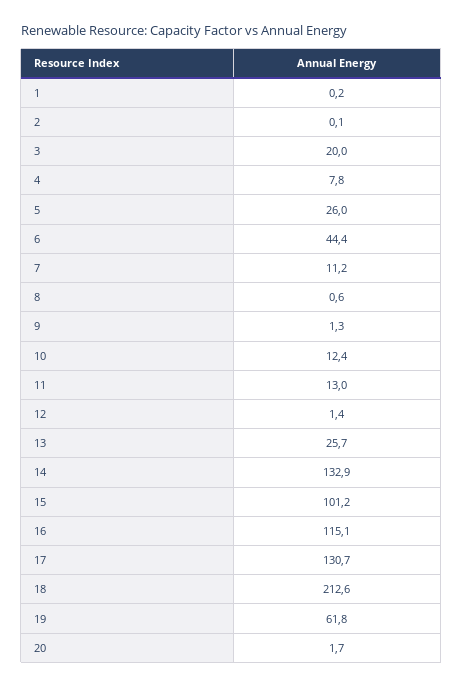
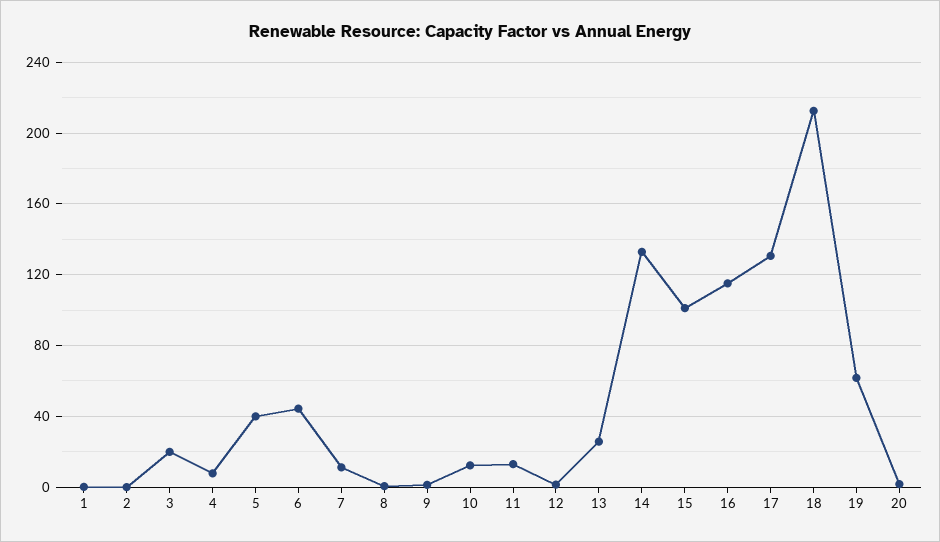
5: 26 -> 40

